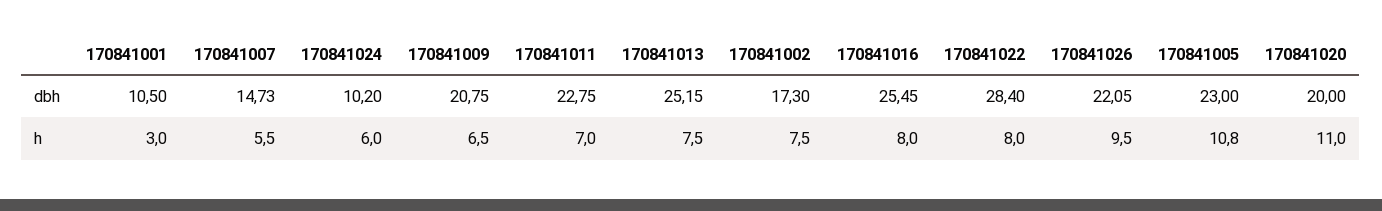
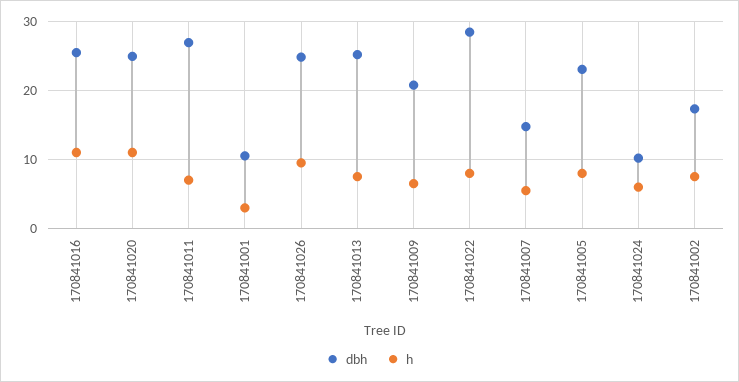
dbh, 170841011: 22.75 -> 27
dbh, 170841026: 22.05 -> 25
dbh, 170841020: 20 -> 25
h, 170841016: 8 -> 11
h, 170841005: 10.8 -> 8

